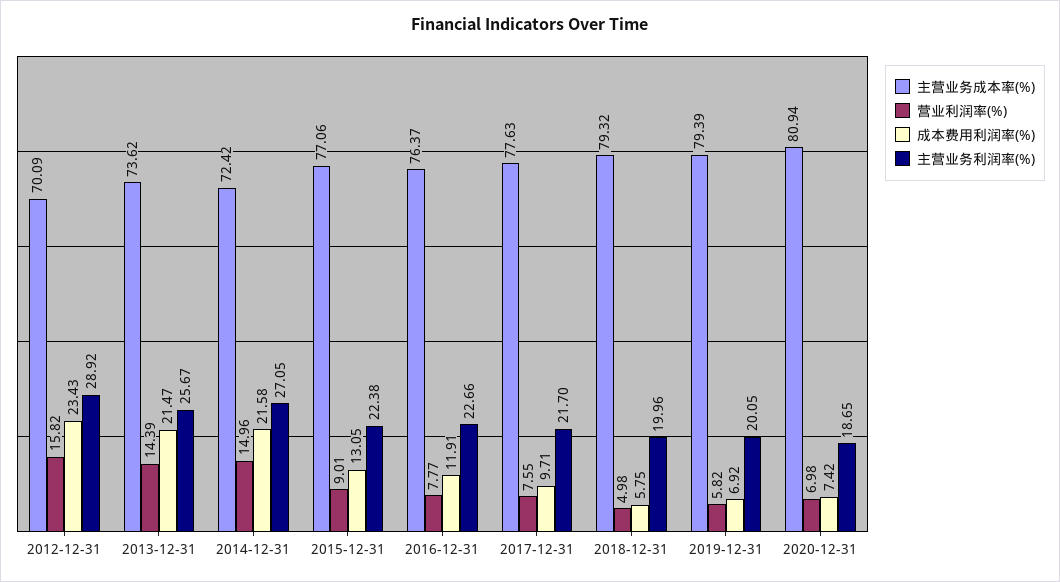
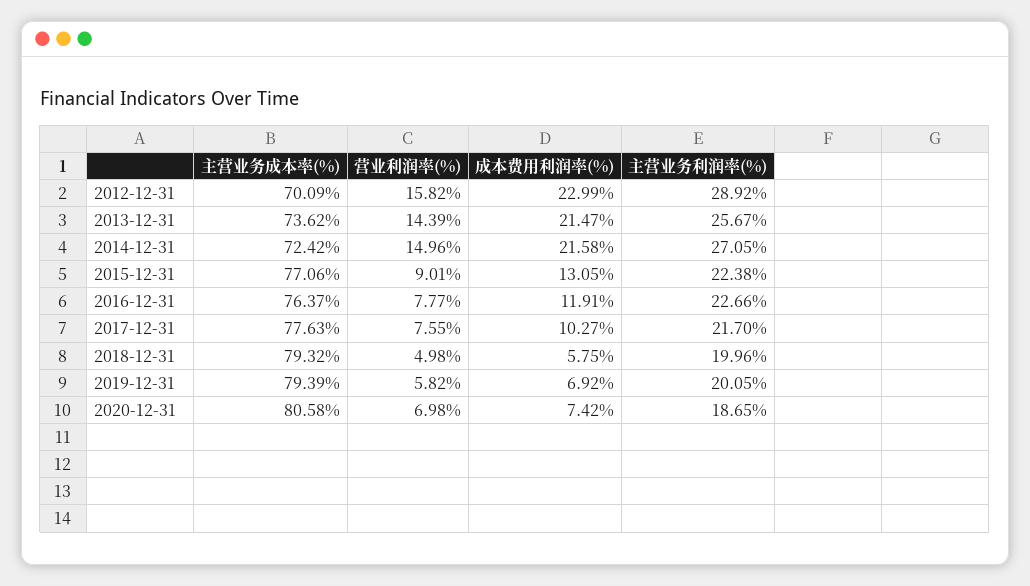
成本费用利润率(%), 2012-12-31: 23.43 -> 22.99
成本费用利润率(%), 2017-12-31: 9.71 -> 10.27
主营业务成本率(%), 2020-12-31: 80.94 -> 80.58

